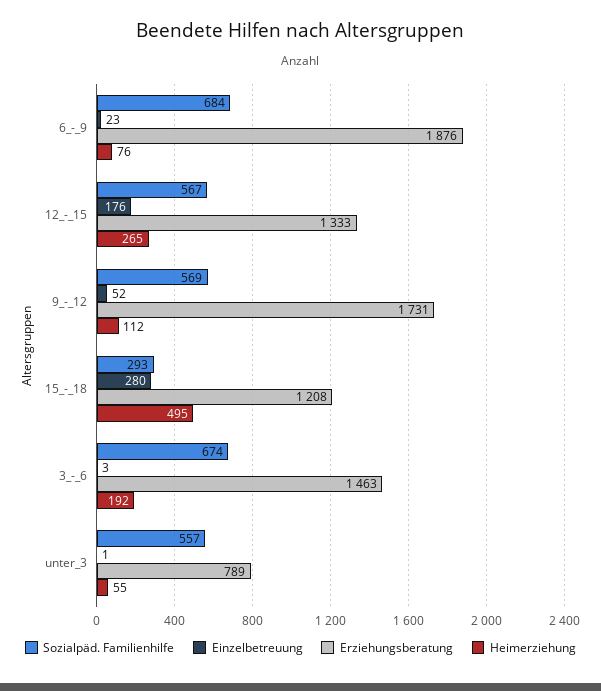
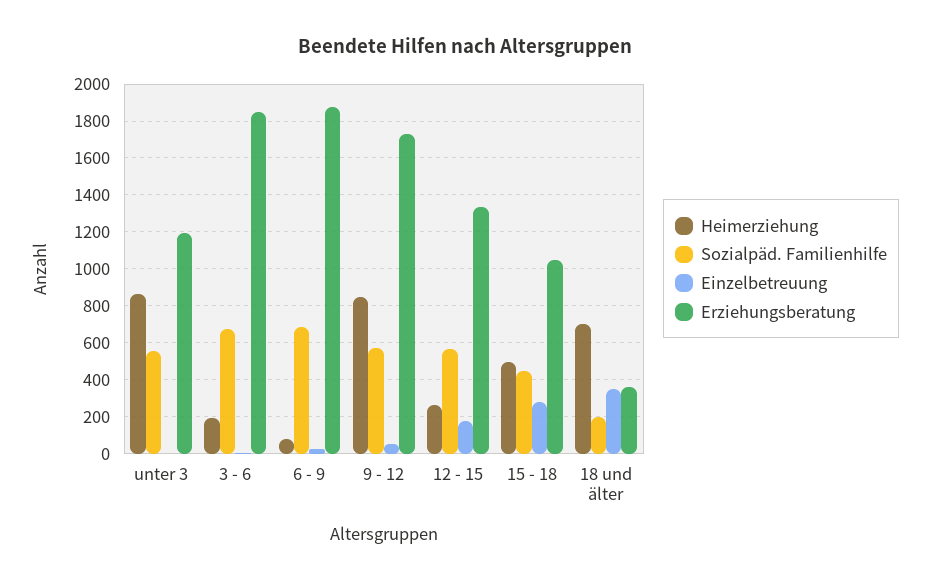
Heimerziehung, 9_-_12: 112 -> 850
Sozialpäd. Familienhilfe, 15_-_18: 293 -> 450
Erziehungsberatung, 15_-_18: 1208 -> 1050
Erziehungsberatung, 3_-_6: 1463 -> 1850
Erziehungsberatung, unter_3: 789 -> 1200
Heimerziehung, unter_3: 55 -> 850
Heimerziehung, 18 und älter: none -> 700
Sozialpäd. Familienhilfe, 18 und älter: none -> 200
Einzelbetreuung, 18 und älter: none -> 350
Erziehungsberatung, 18 und älter: none -> 350

